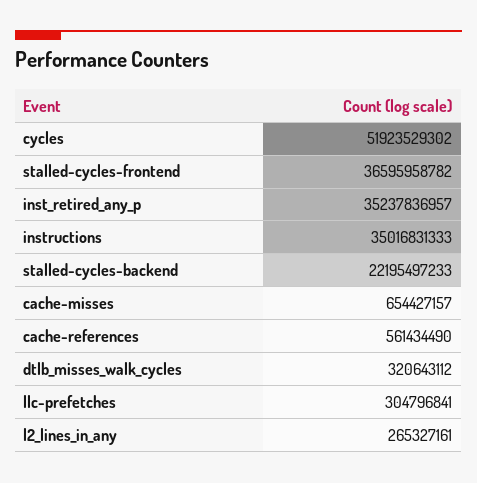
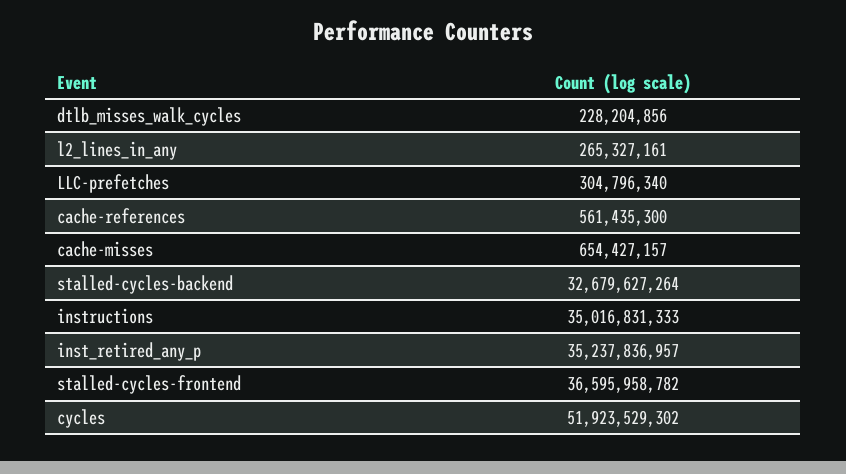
stalled-cycles-backend: 22195497233 -> 32679627264
cache-references: 561434490 -> 561435300
dtlb_misses_walk_cycles: 320643112 -> 228204856
llc-prefetches: 304796841 -> 304796340

